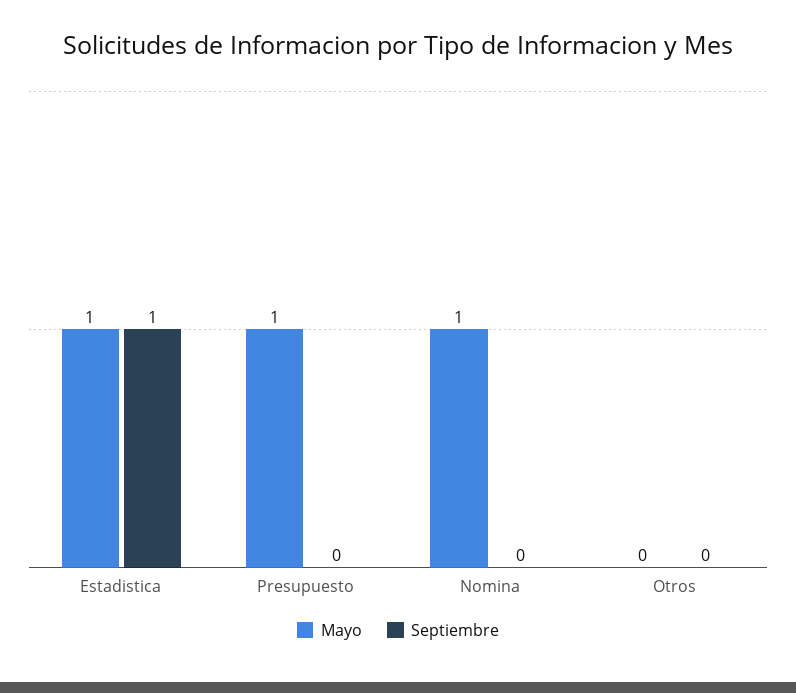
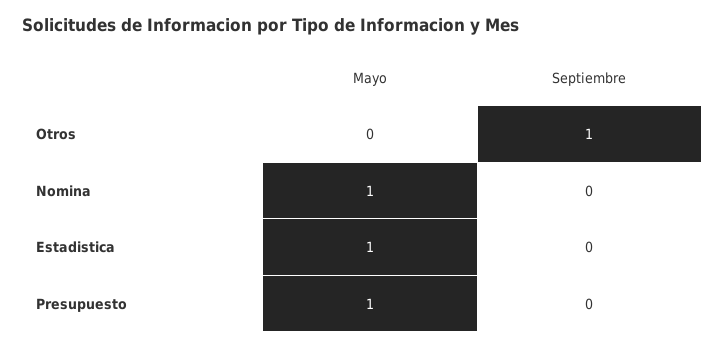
Septiembre, Estadistica: 1 -> 0
Septiembre, Otros: 0 -> 1

